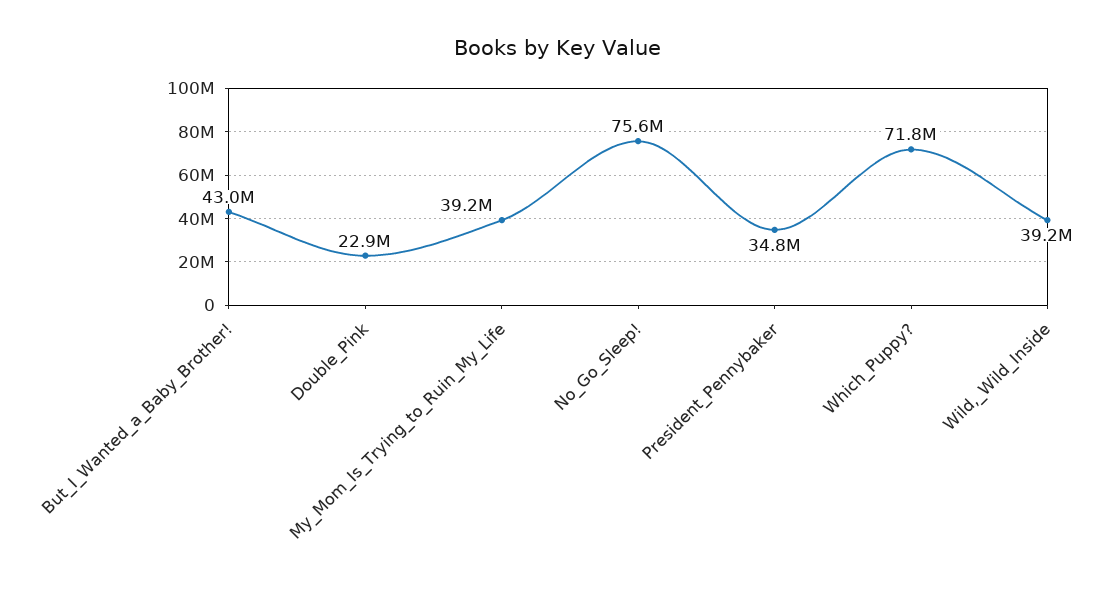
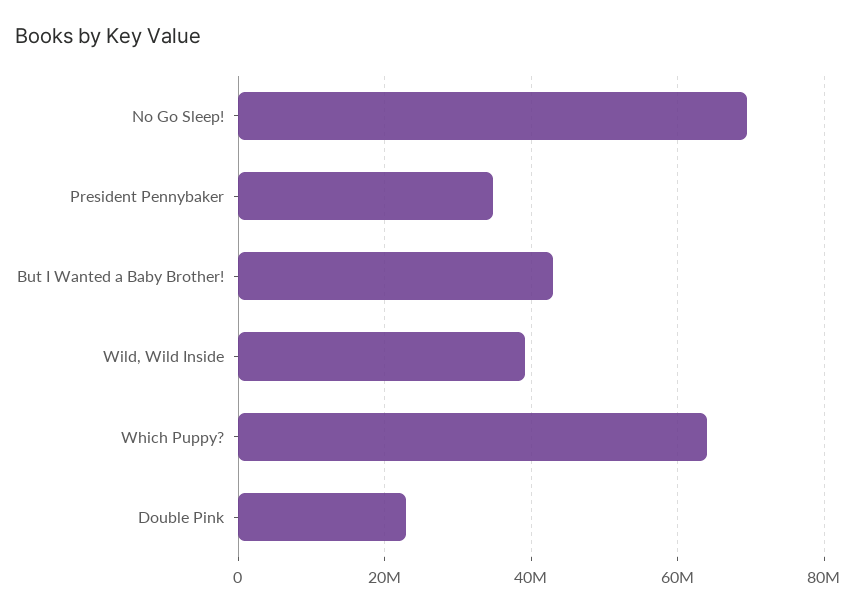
My_Mom_Is_Trying_to_Ruin_My_Life: 39200000 -> none
No_Go_Sleep!: 75600000 -> 70000000
Which_Puppy?: 71800000 -> 64000000

